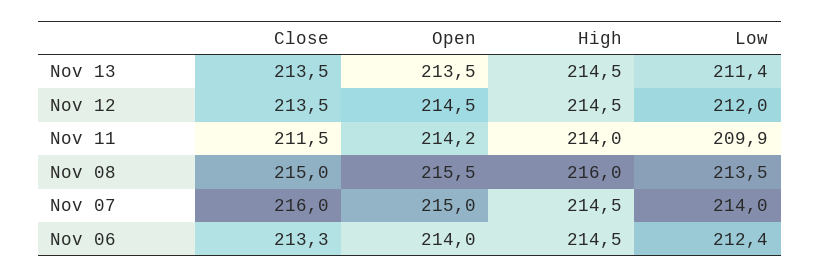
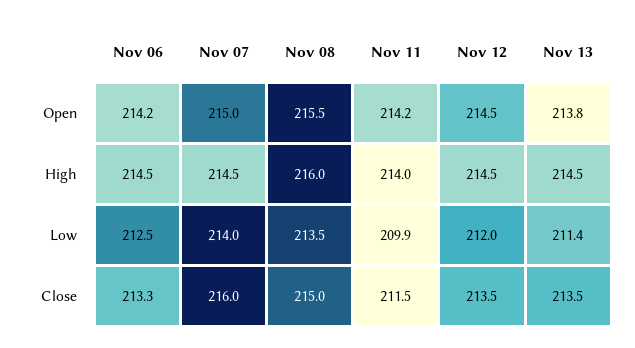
Open, Nov 13: 213.5 -> 213.8
Open, Nov 06: 214 -> 214.2
Low, Nov 06: 212.4 -> 212.5

